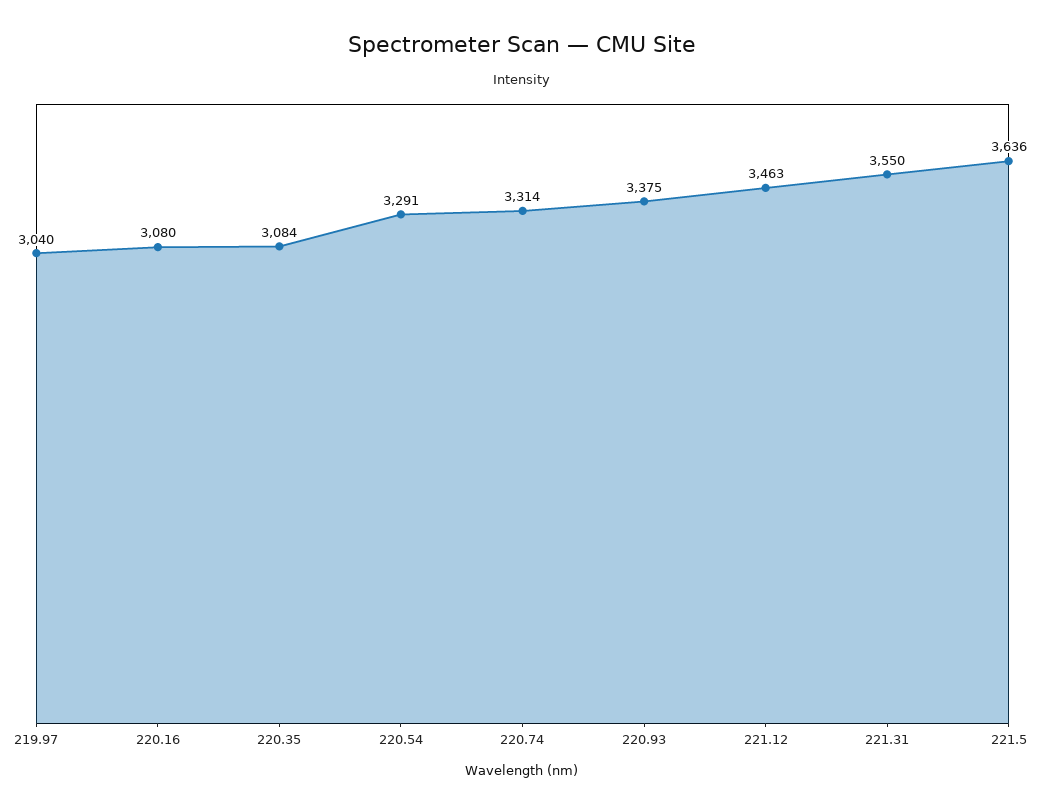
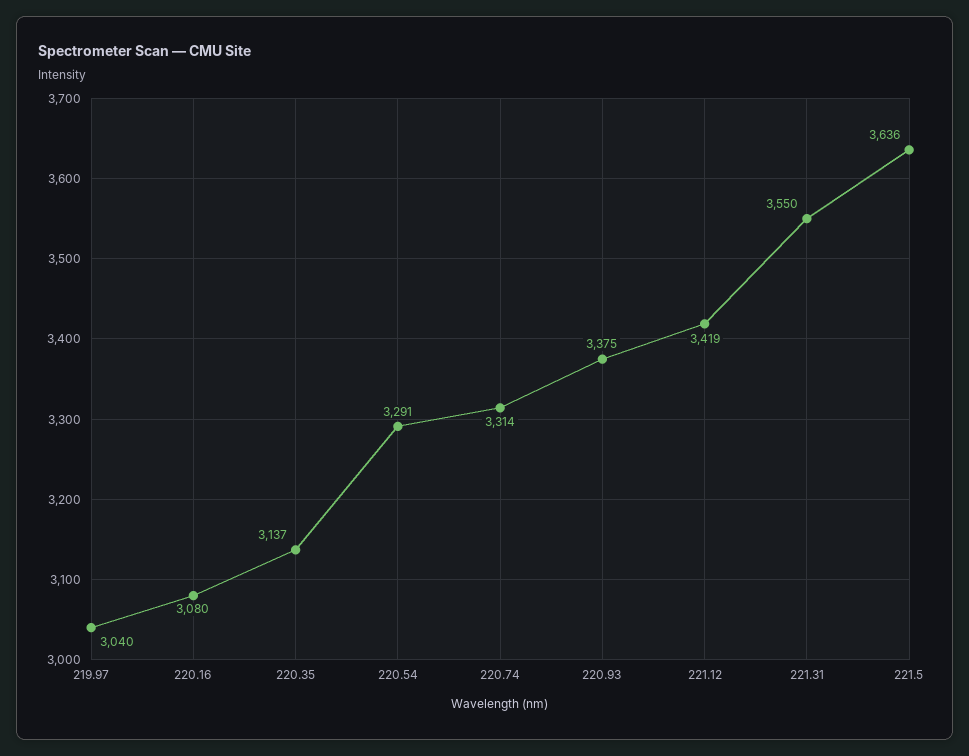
220.35: 3084 -> 3137
221.12: 3463 -> 3419

